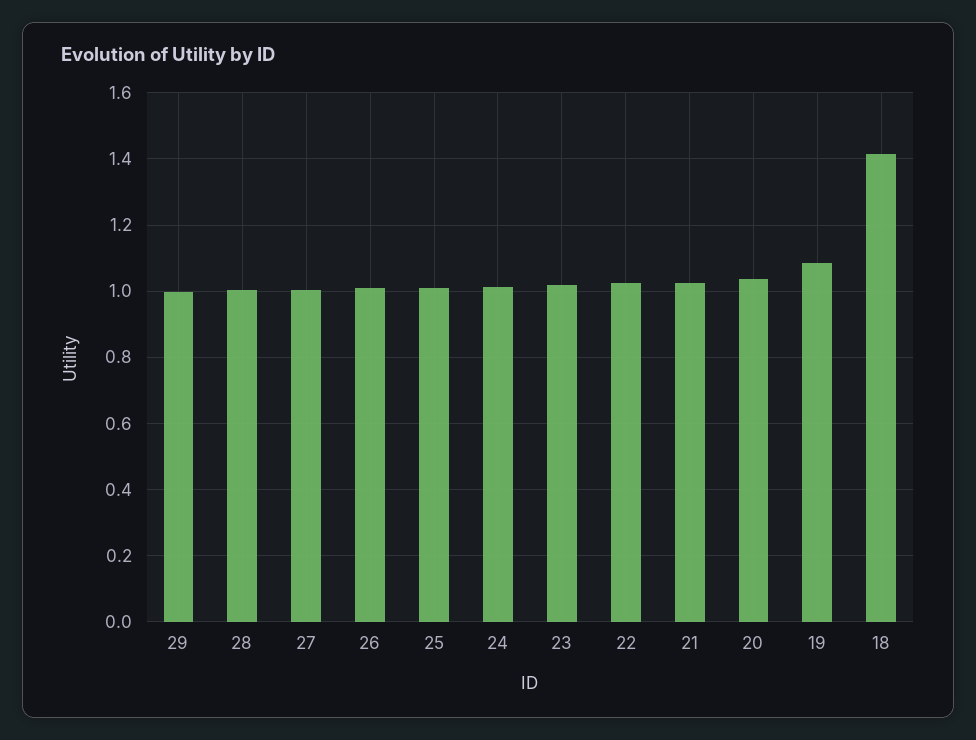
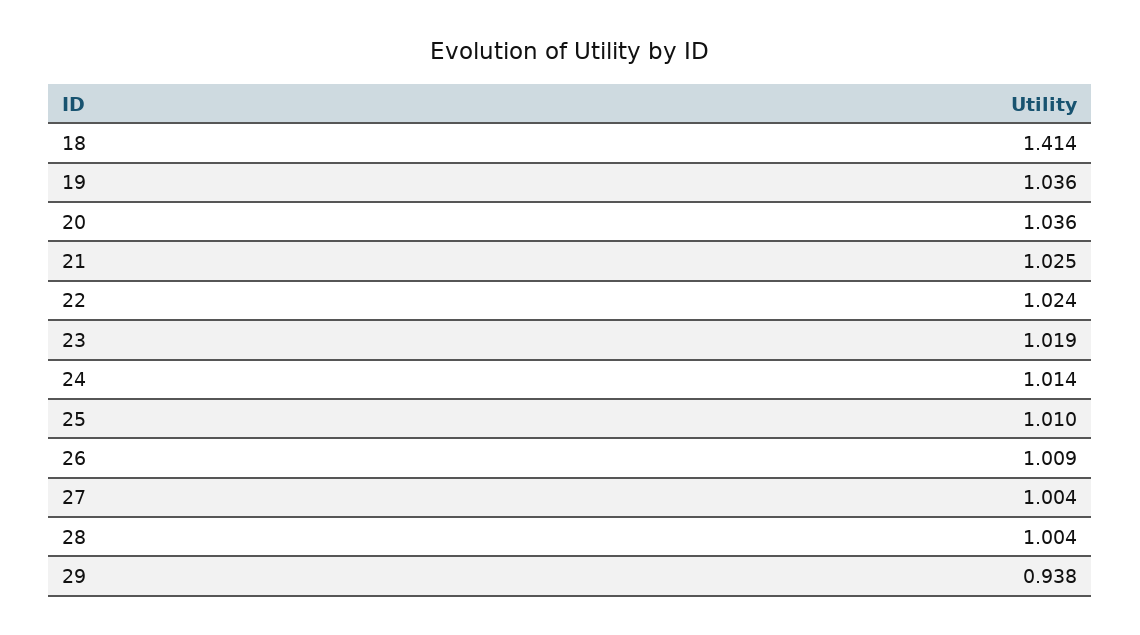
29: 1 -> 0.938
19: 1.08 -> 1.036

